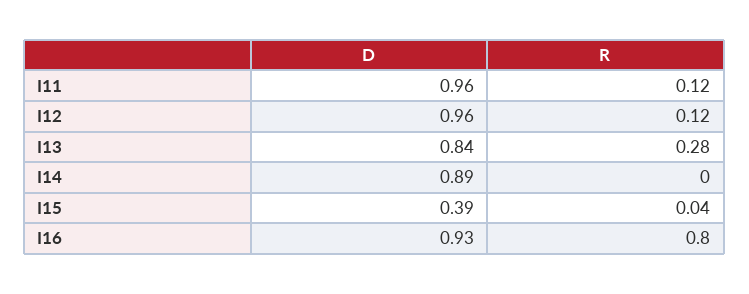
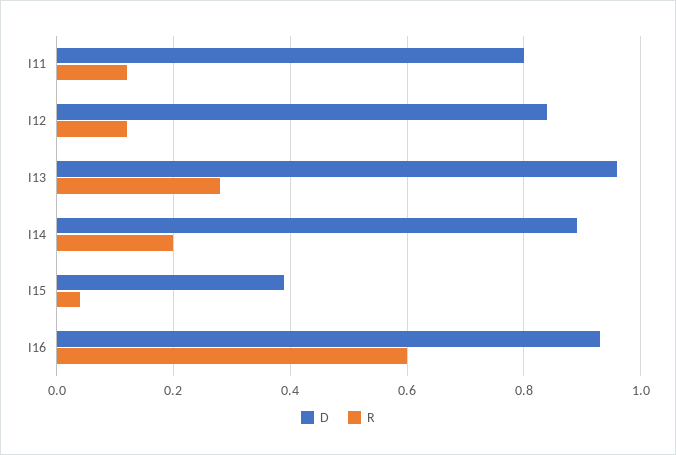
D, I11: 0.96 -> 0.8
D, I12: 0.96 -> 0.85
D, I13: 0.84 -> 0.95
R, I14: 0 -> 0.2
R, I16: 0.8 -> 0.6

